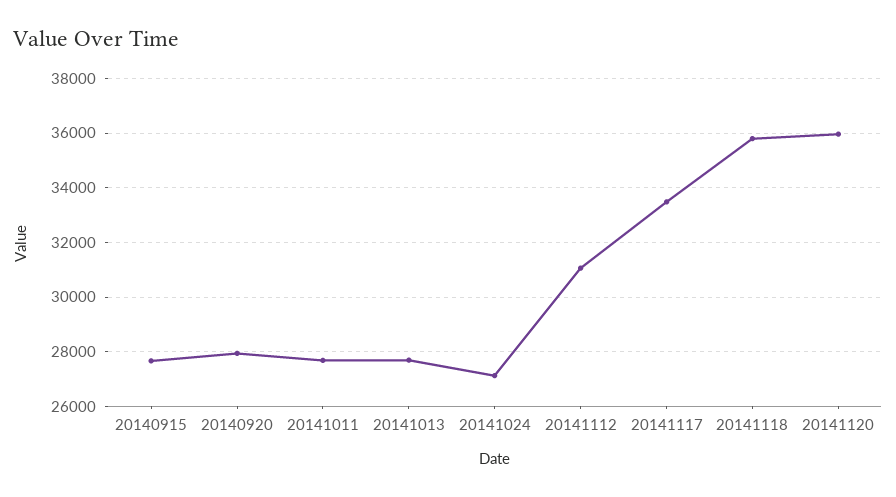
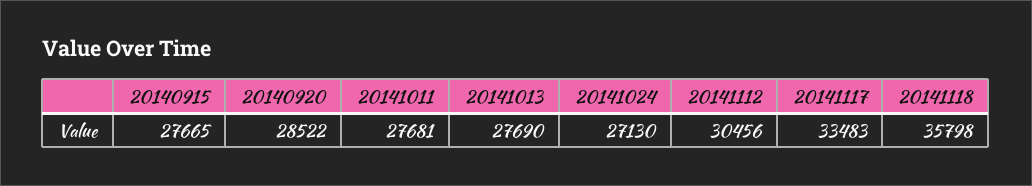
20140920: 28000 -> 28522
20141112: 31000 -> 30456
20141120: 36000 -> none

